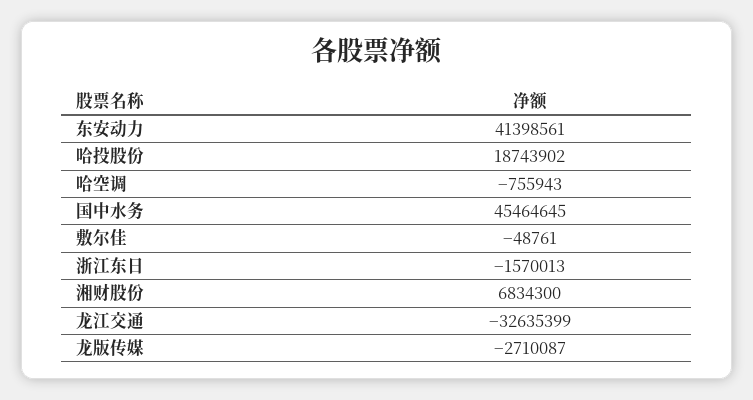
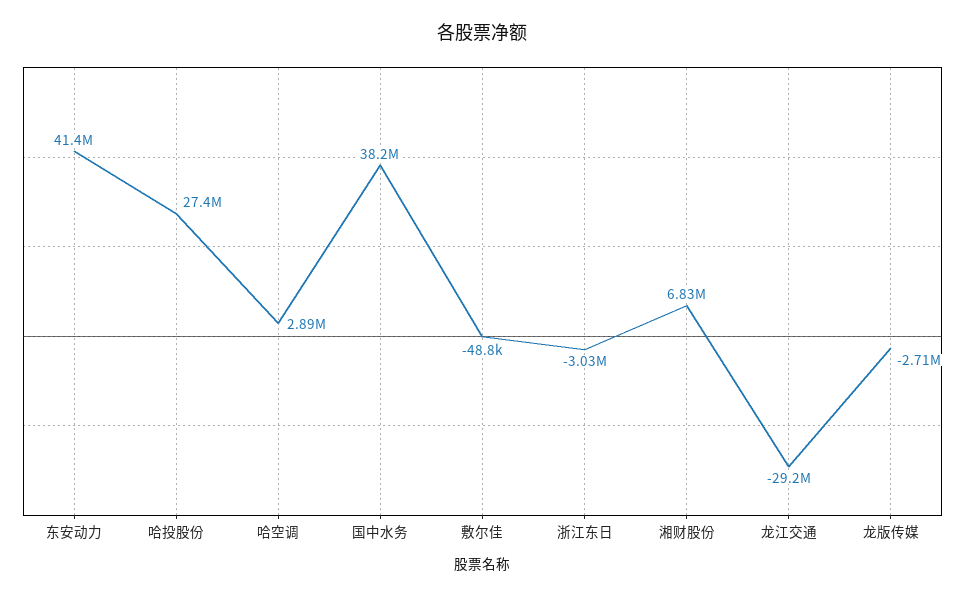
哈投股份: 18743902 -> 27400000
哈空调: -755943 -> 2890000
国中水务: 45464645 -> 38200000
浙江东日: -1570013 -> -3030000
龙江交通: -32635399 -> -29200000

